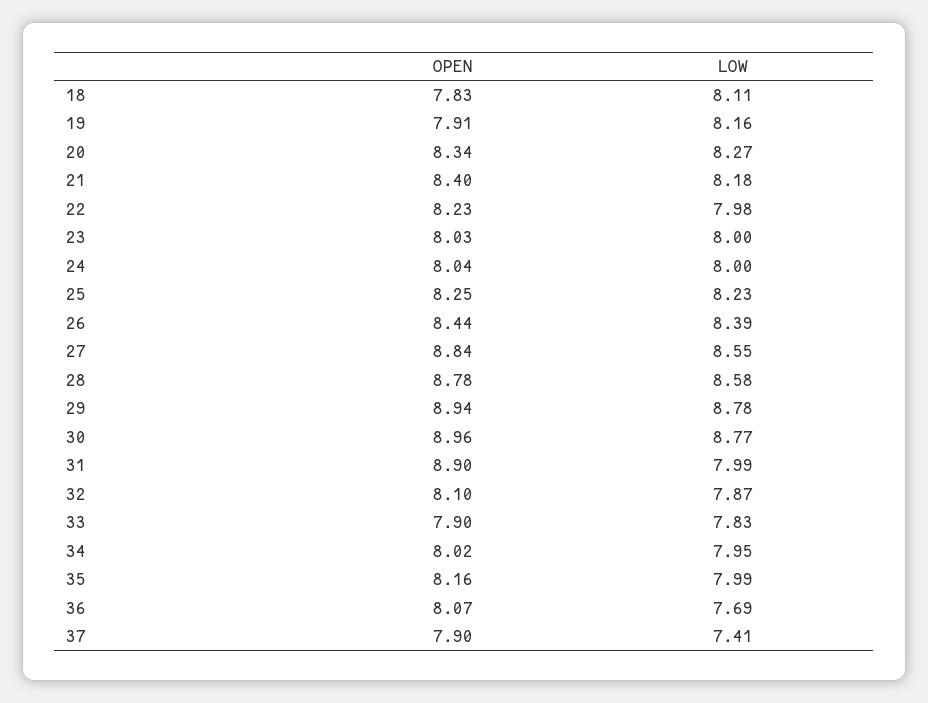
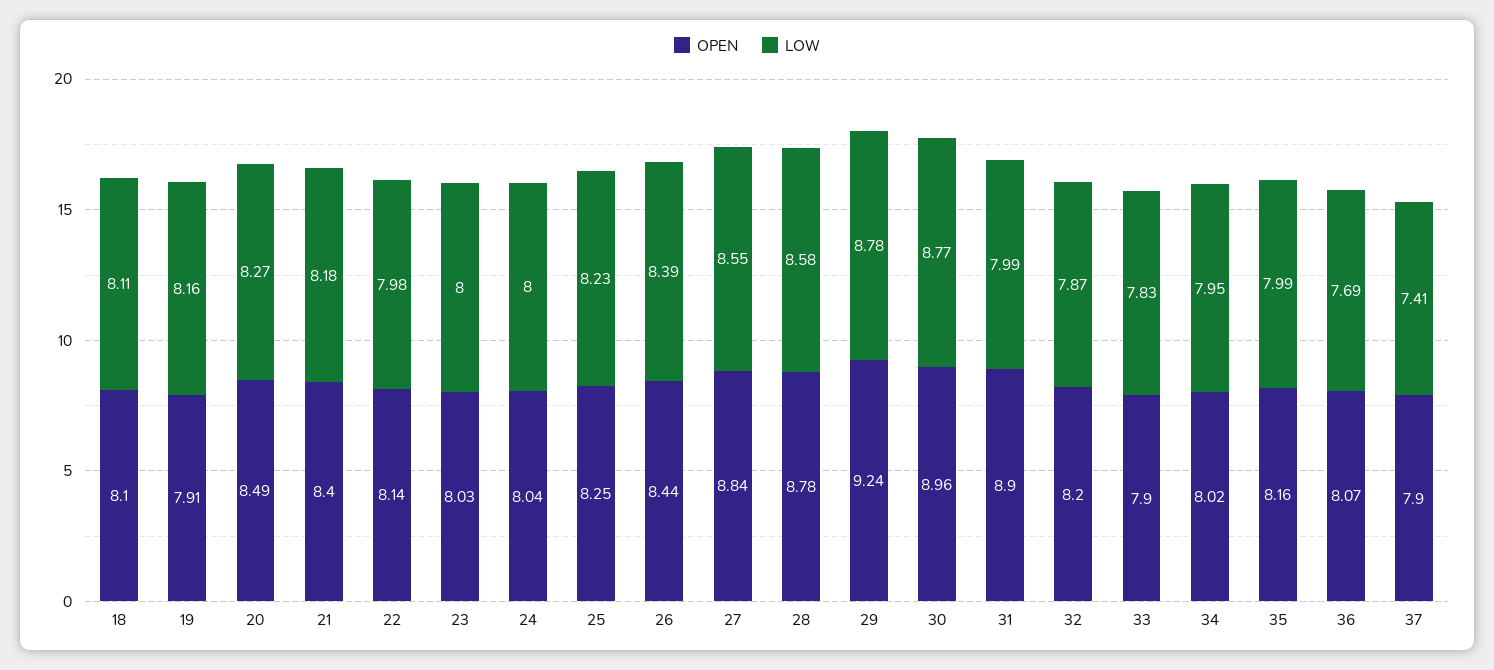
OPEN, 18: 7.83 -> 8.1
OPEN, 20: 8.34 -> 8.49
OPEN, 22: 8.23 -> 8.14
OPEN, 29: 8.94 -> 9.24
OPEN, 32: 8.1 -> 8.2

